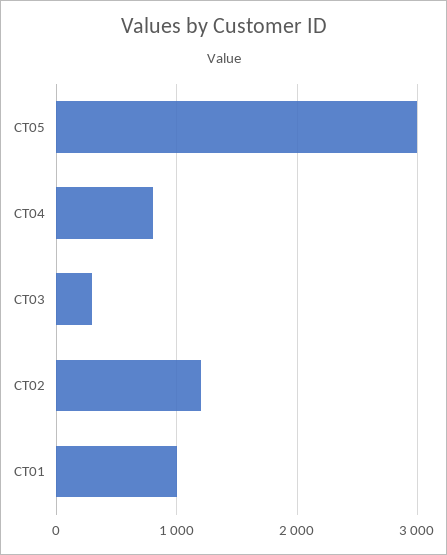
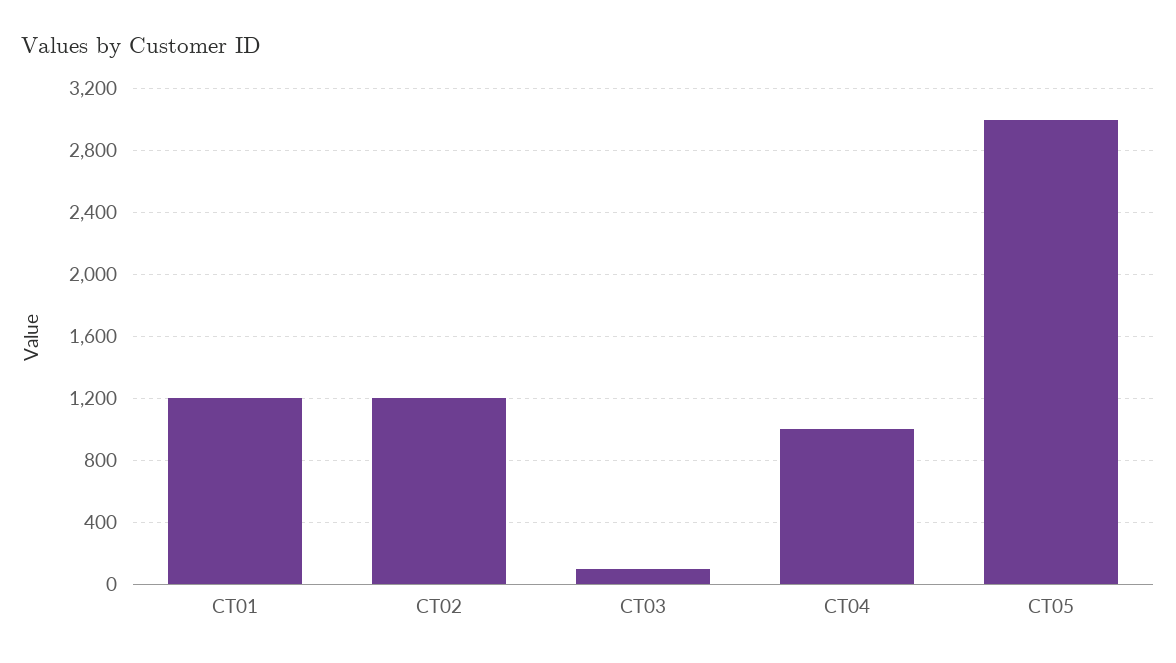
CT04: 800 -> 1000
CT03: 300 -> 100
CT01: 1000 -> 1200

